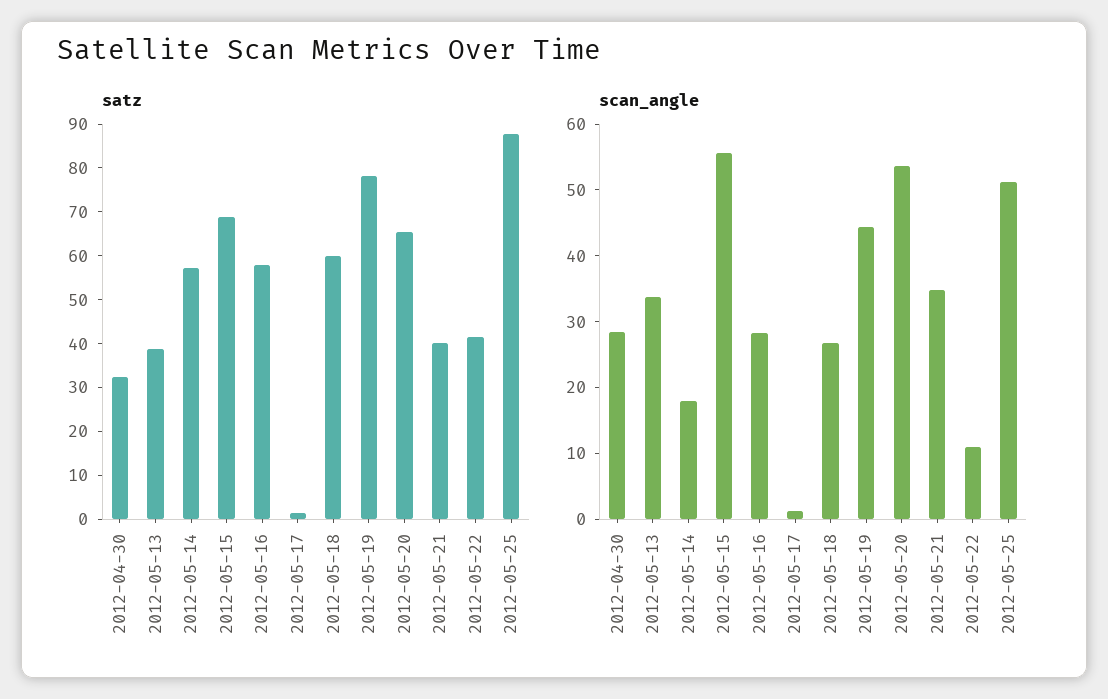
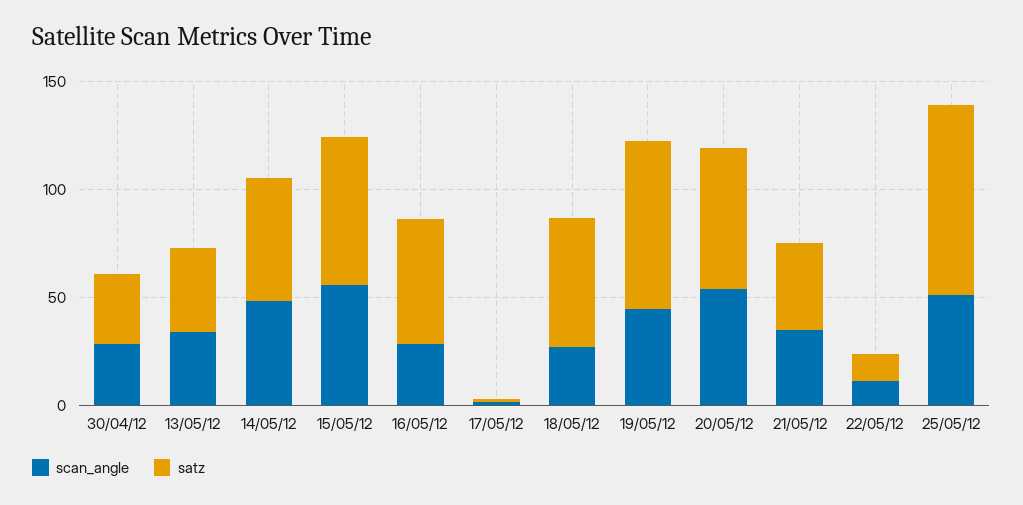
satz, 2012-05-22: 42 -> 10
scan_angle, 2012-05-14: 18 -> 50

